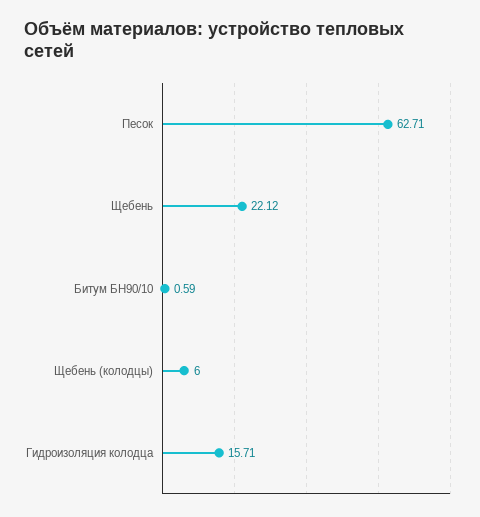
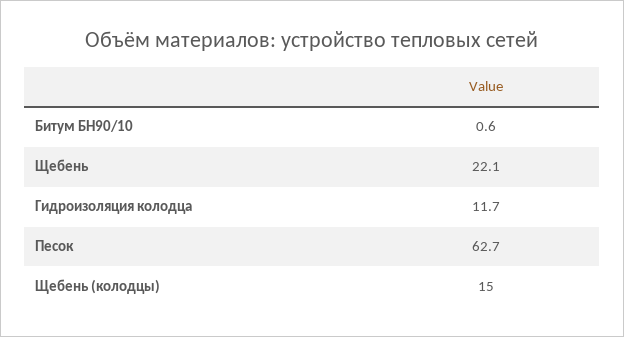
Щебень (колодцы): 6 -> 15
Гидроизоляция колодца: 15.71 -> 11.7

